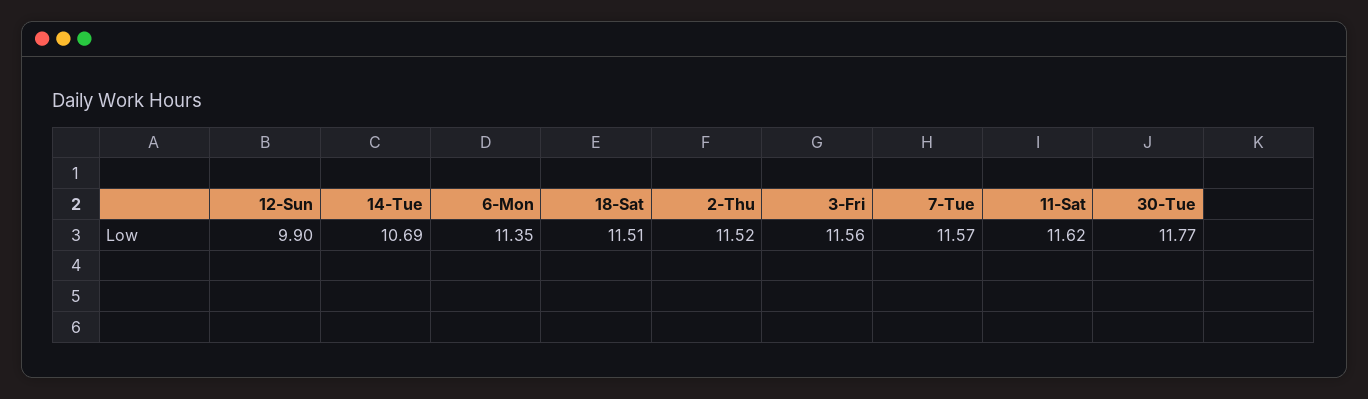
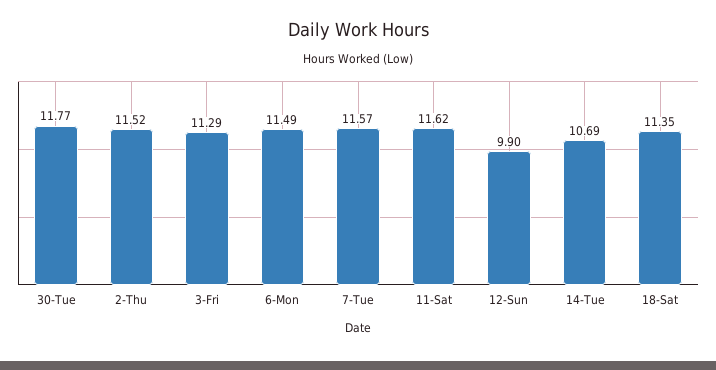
6-Mon: 11.35 -> 11.49
18-Sat: 11.51 -> 11.35
3-Fri: 11.56 -> 11.29

